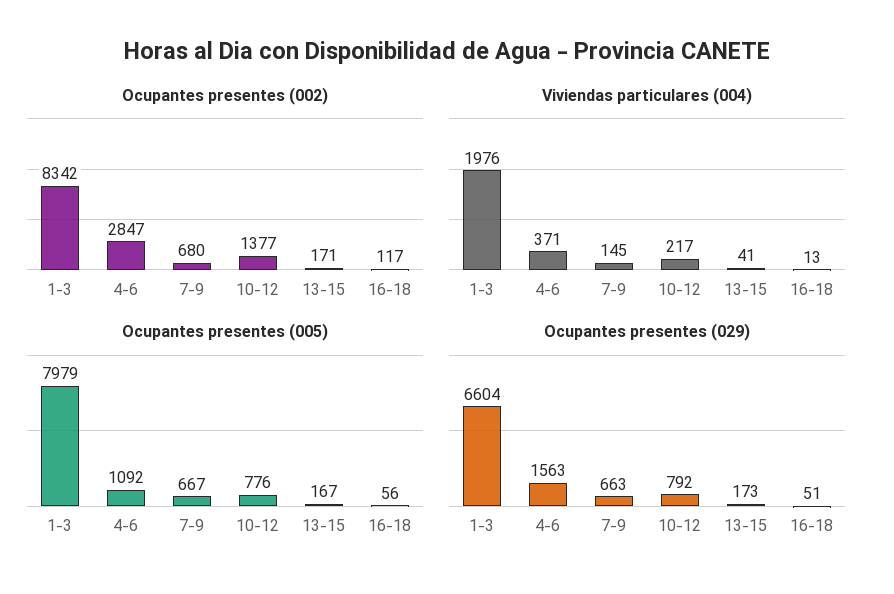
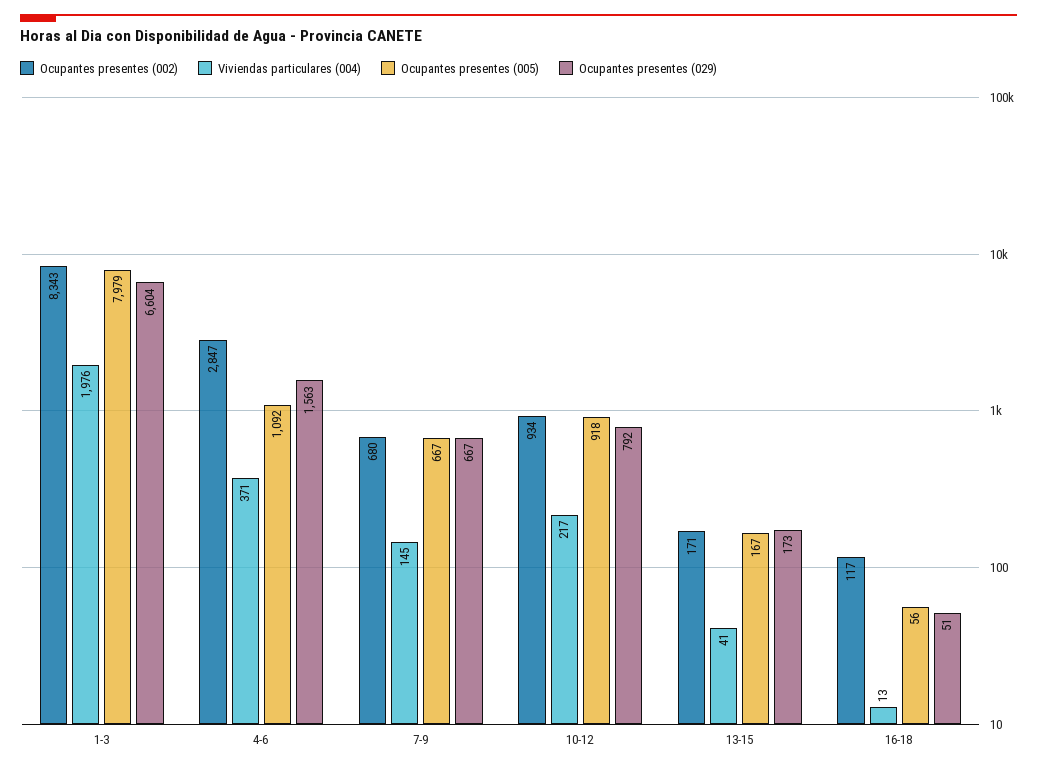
Ocupantes presentes (002), 1-3: 8342 -> 8343
Ocupantes presentes (002), 10-12: 1377 -> 934
Ocupantes presentes (005), 10-12: 776 -> 918
Ocupantes presentes (029), 7-9: 663 -> 667

